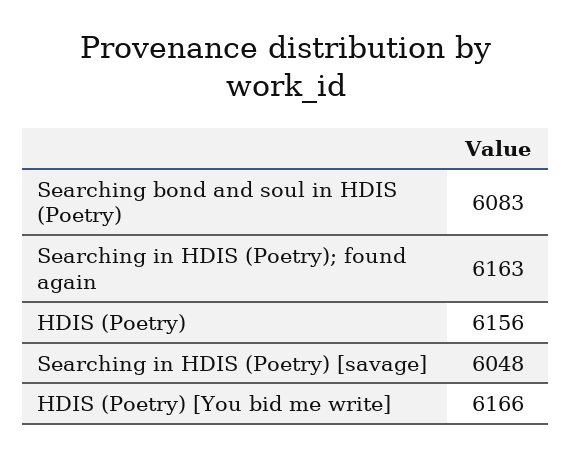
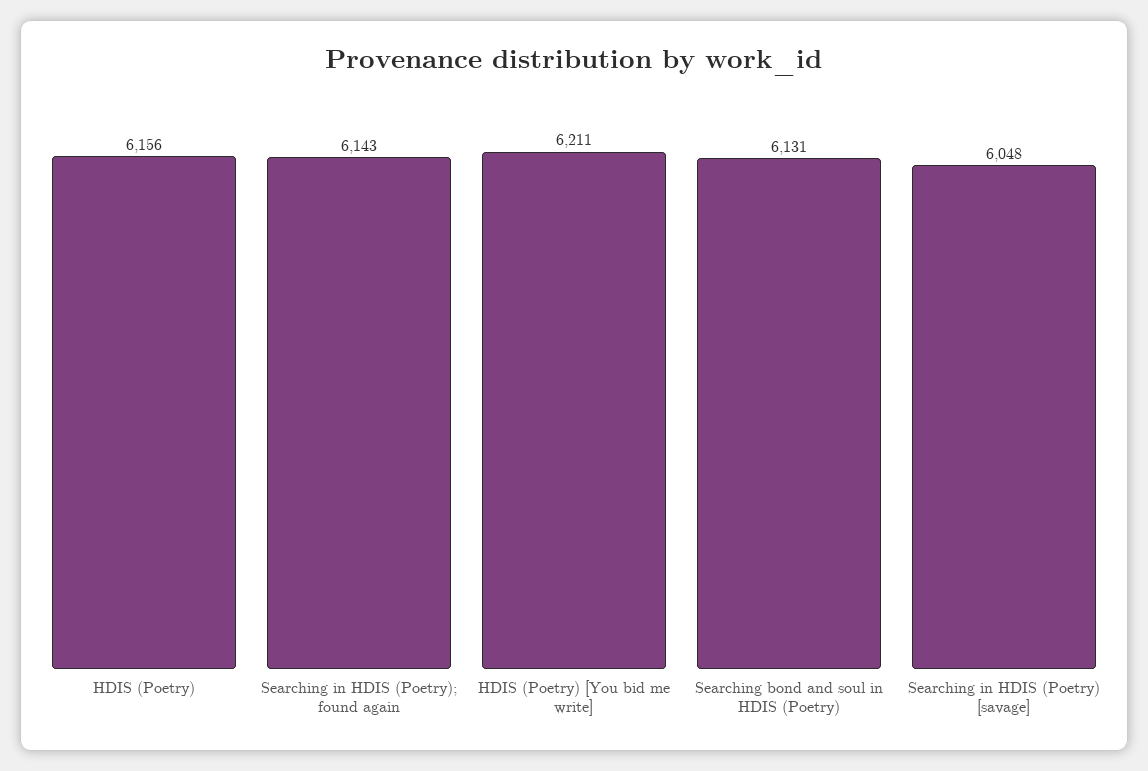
Searching bond and soul in HDIS (Poetry): 6083 -> 6131
Searching in HDIS (Poetry); found again: 6163 -> 6143
HDIS (Poetry) [You bid me write]: 6166 -> 6211

